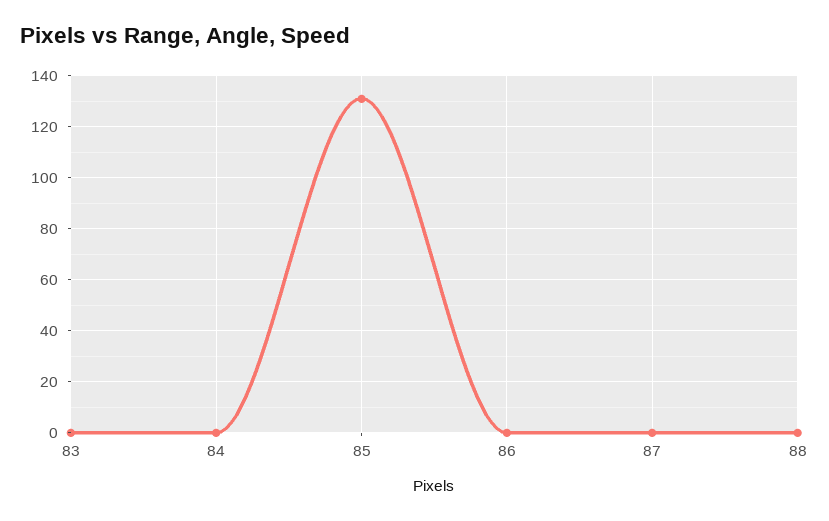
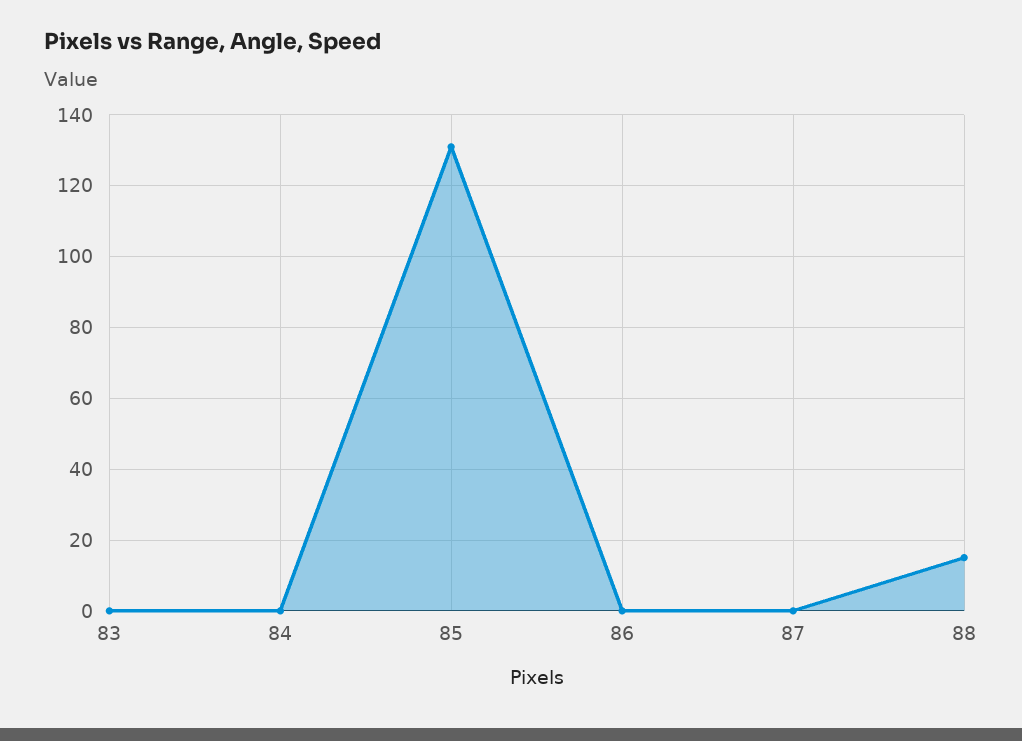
88: 0 -> 15

